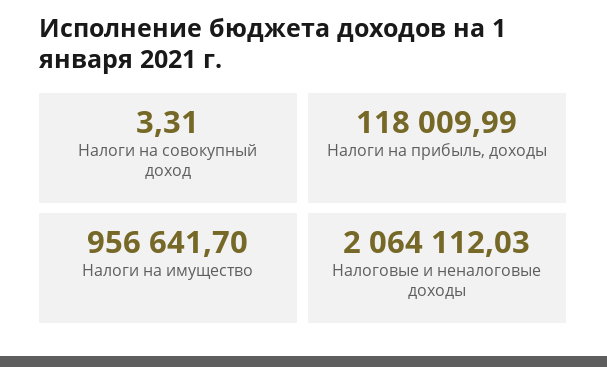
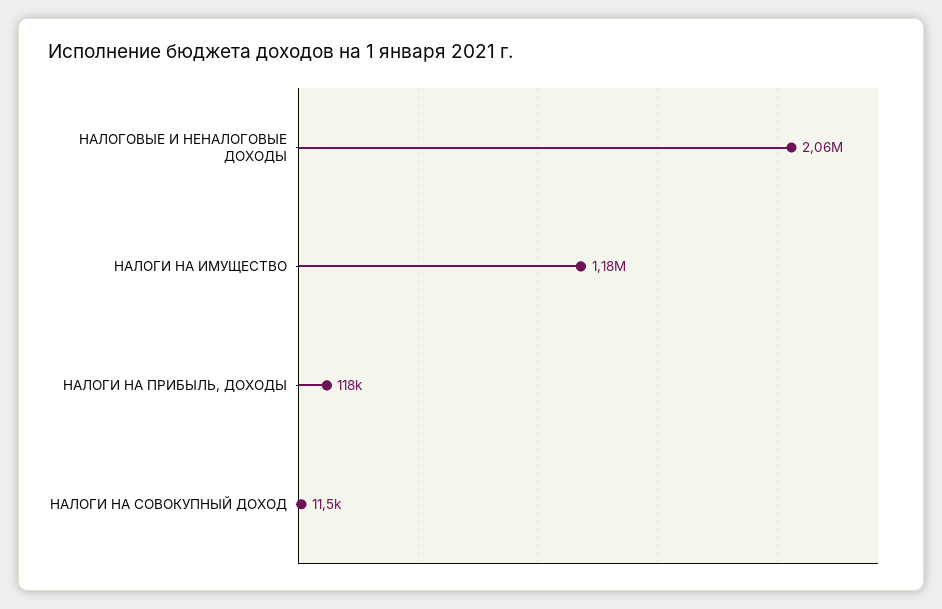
Налоги на совокупный доход: 3.31 -> 11500
Налоги на имущество: 956641.7 -> 1180000

